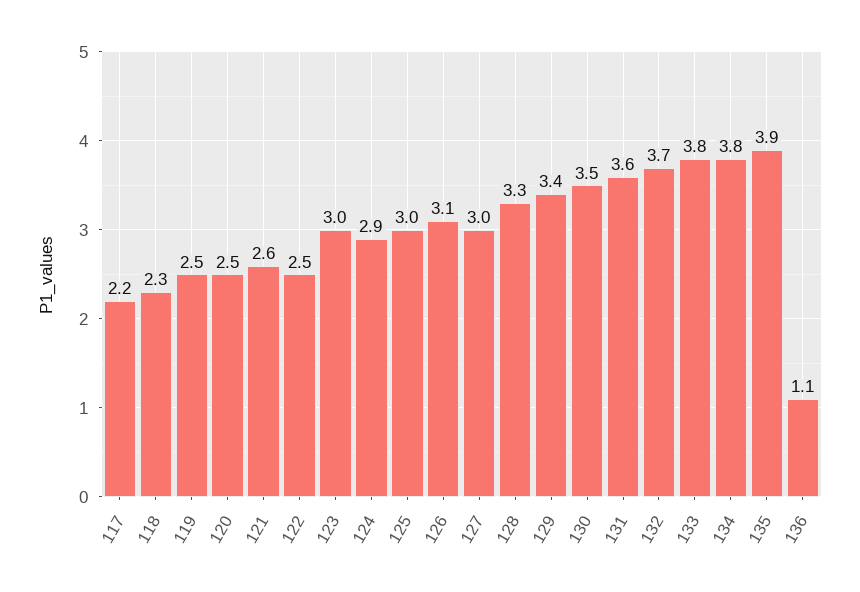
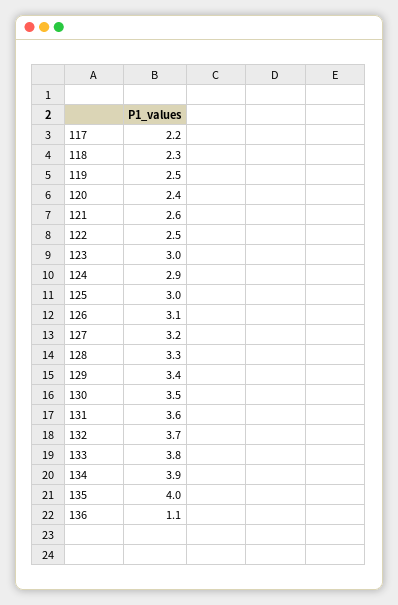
120: 2.5 -> 2.4
127: 3 -> 3.2
134: 3.8 -> 3.9
135: 3.9 -> 4

